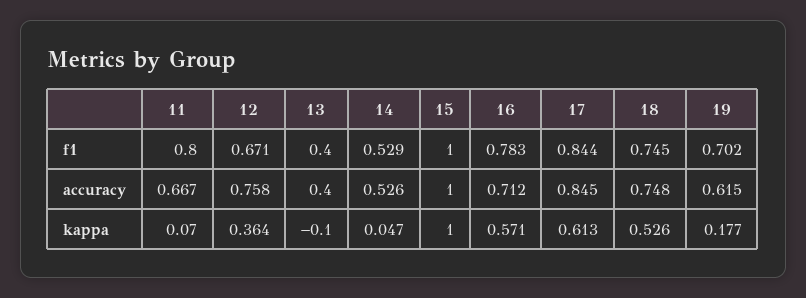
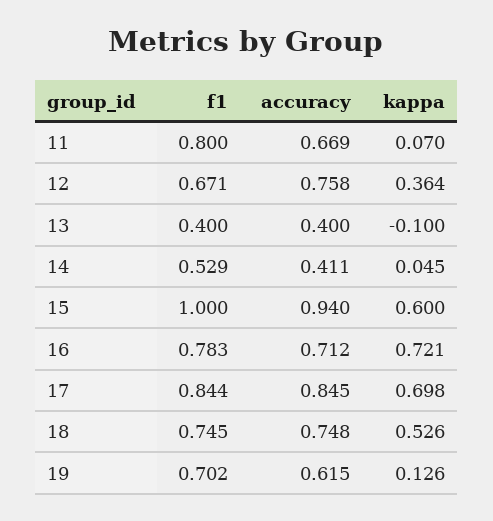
11, accuracy: 0.667 -> 0.669
14, accuracy: 0.526 -> 0.411
15, accuracy: 1 -> 0.94
14, kappa: 0.047 -> 0.045
15, kappa: 1 -> 0.6
16, kappa: 0.571 -> 0.721
17, kappa: 0.613 -> 0.698
19, kappa: 0.177 -> 0.126

